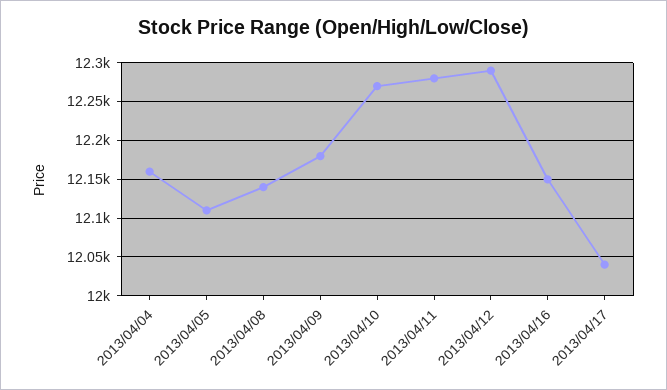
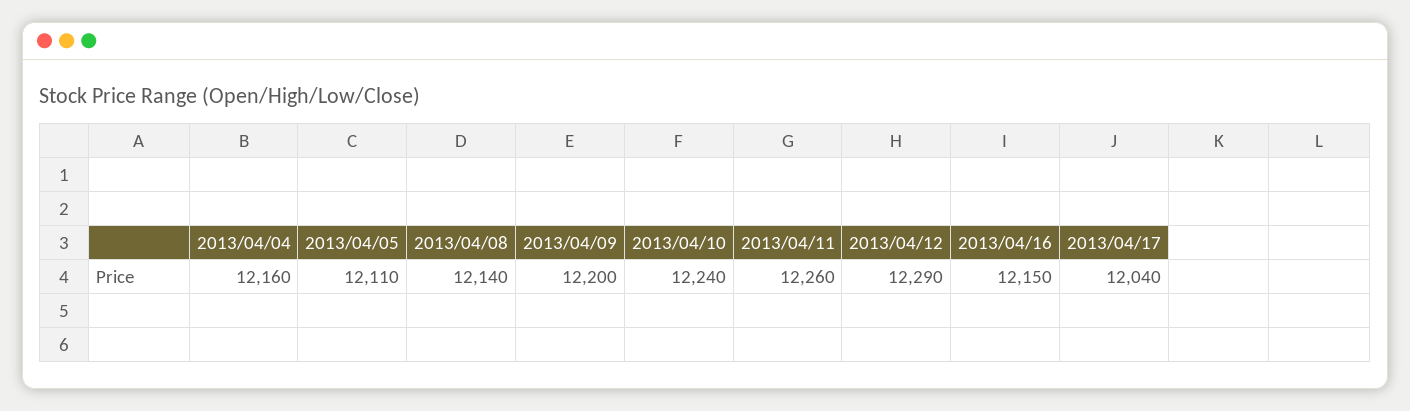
2013/04/09: 12180 -> 12200
2013/04/10: 12270 -> 12240
2013/04/11: 12280 -> 12260

